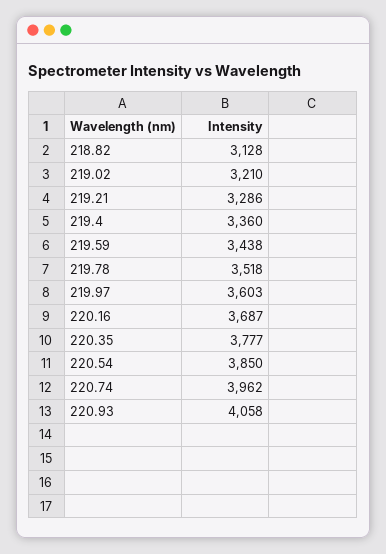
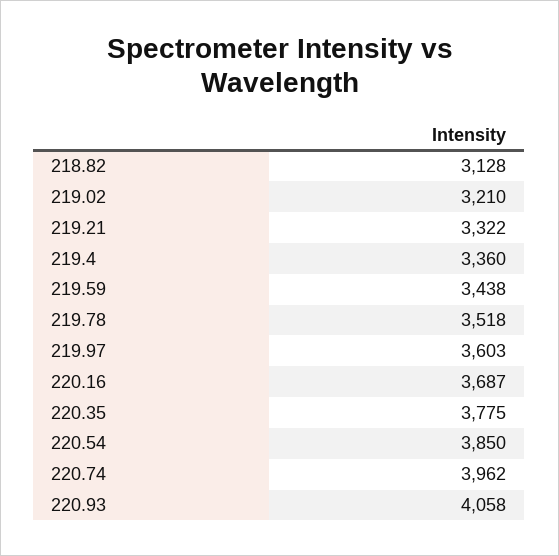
219.21: 3286 -> 3322
220.35: 3777 -> 3775

